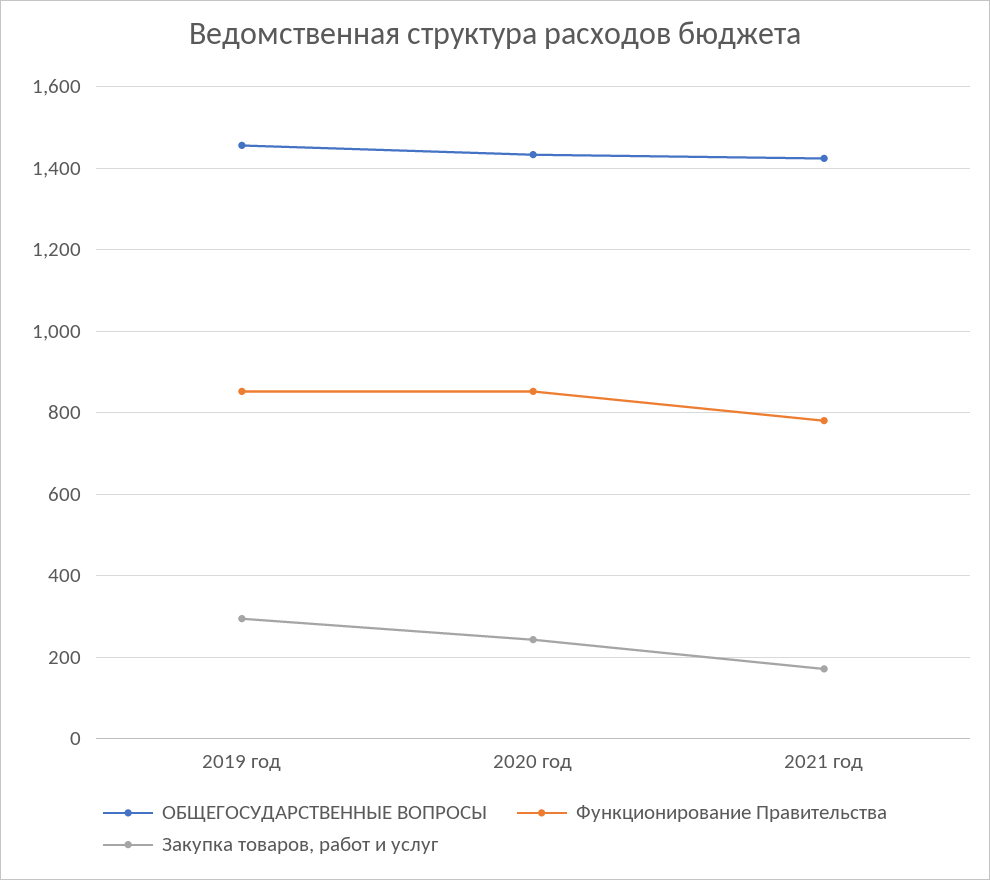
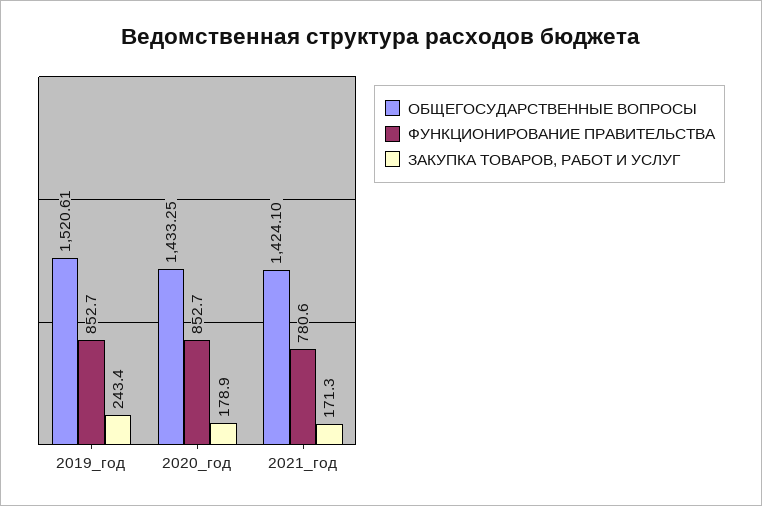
ОБЩЕГОСУДАРСТВЕННЫЕ ВОПРОСЫ, 2019 год: 1460 -> 1520.61
Закупка товаров, работ и услуг, 2019 год: 300 -> 243.4
Закупка товаров, работ и услуг, 2020 год: 240 -> 178.9

